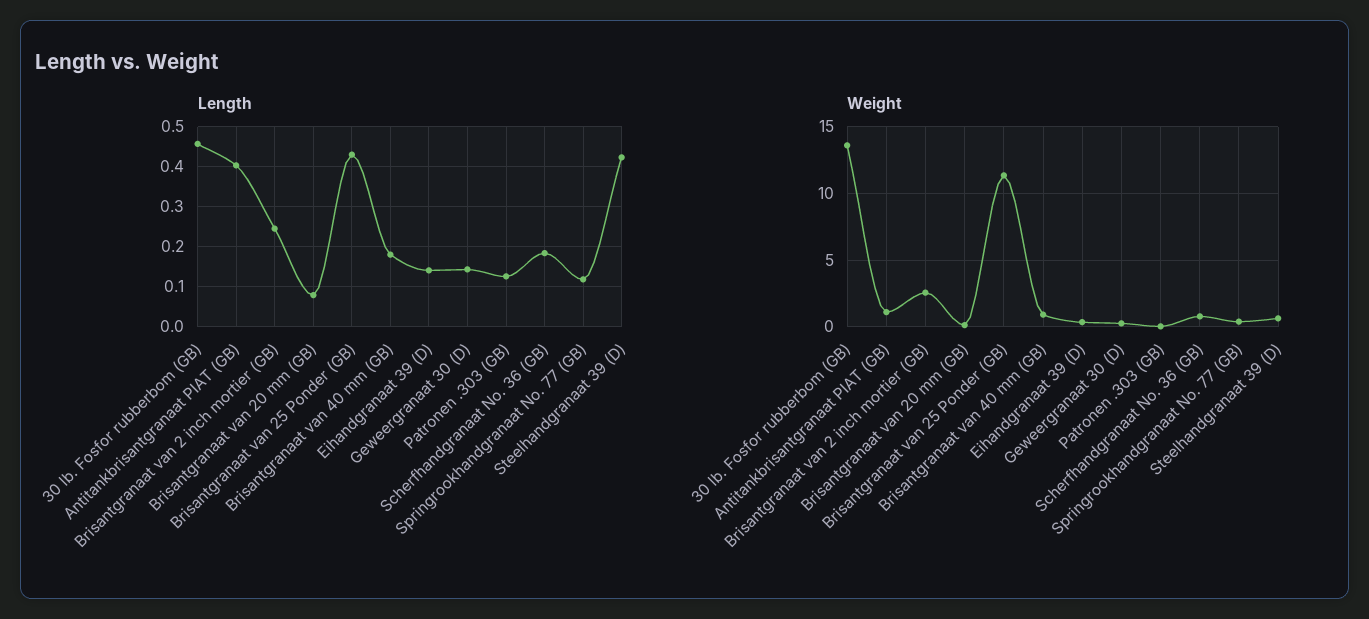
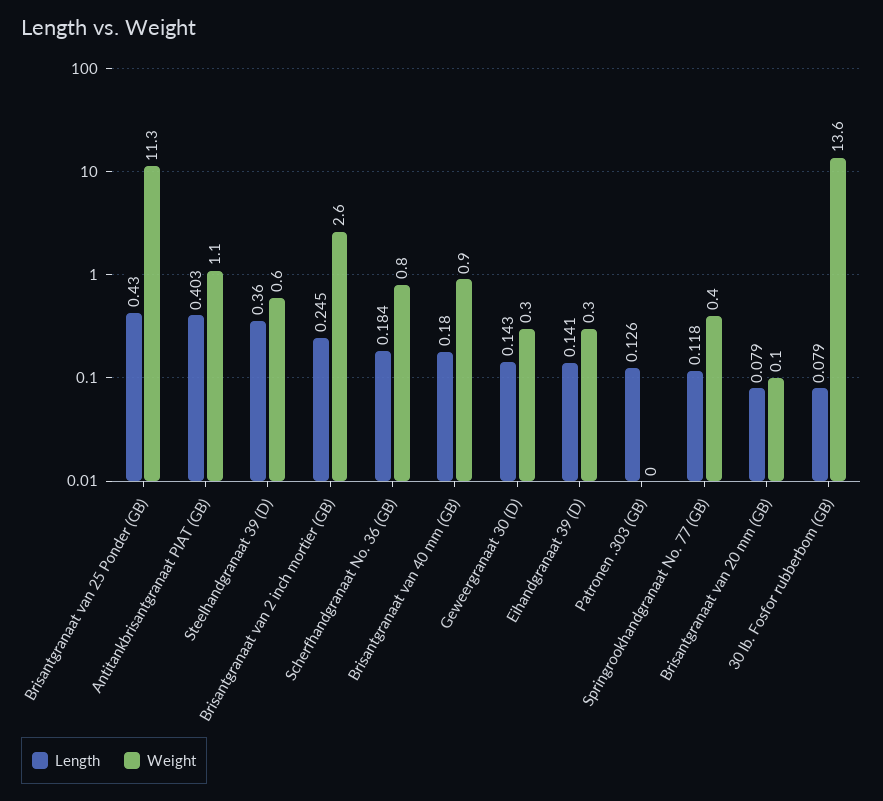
Length, 30 lb. Fosfor rubberbom (GB): 0.46 -> 0.079
Length, Steelhandgranaat 39 (D): 0.42 -> 0.36

